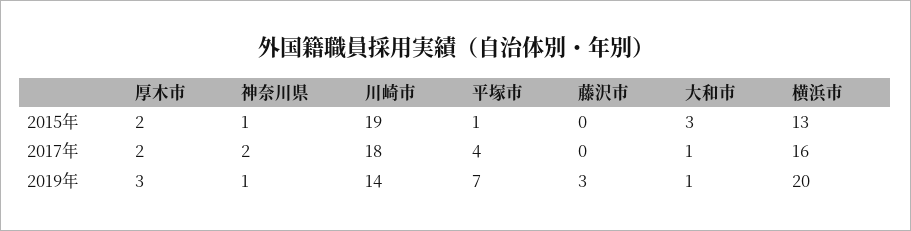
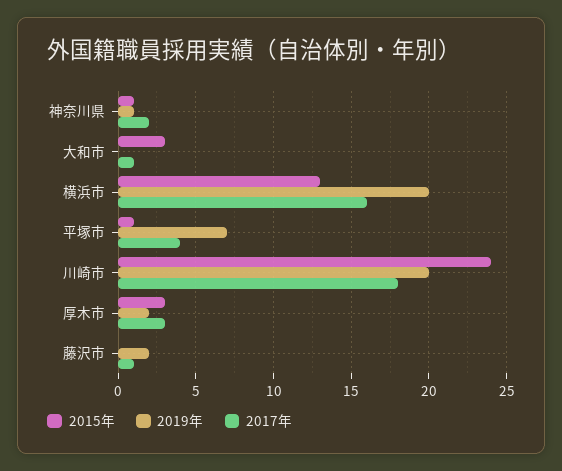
2015年, 厚木市: 2 -> 3
2015年, 川崎市: 19 -> 24
2017年, 厚木市: 2 -> 3
2017年, 藤沢市: 0 -> 1
2019年, 厚木市: 3 -> 2
2019年, 川崎市: 14 -> 20
2019年, 藤沢市: 3 -> 2
2019年, 大和市: 1 -> 0

